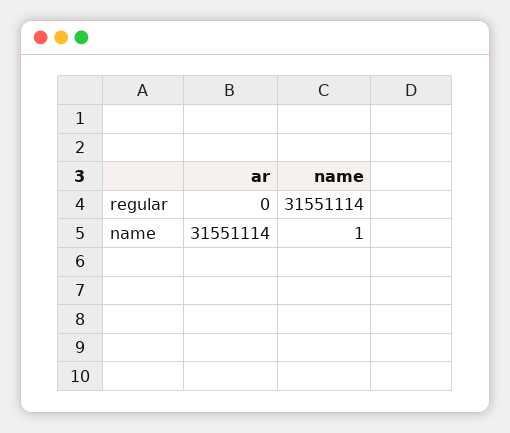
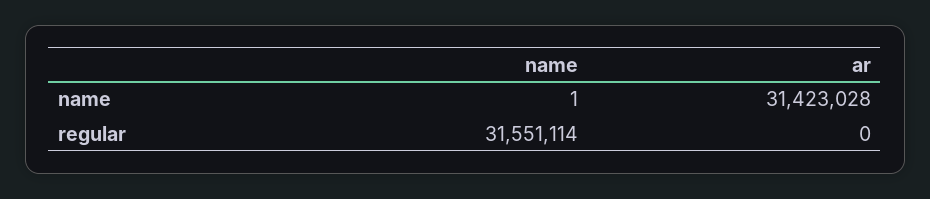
ar, name: 31551114 -> 31423028

